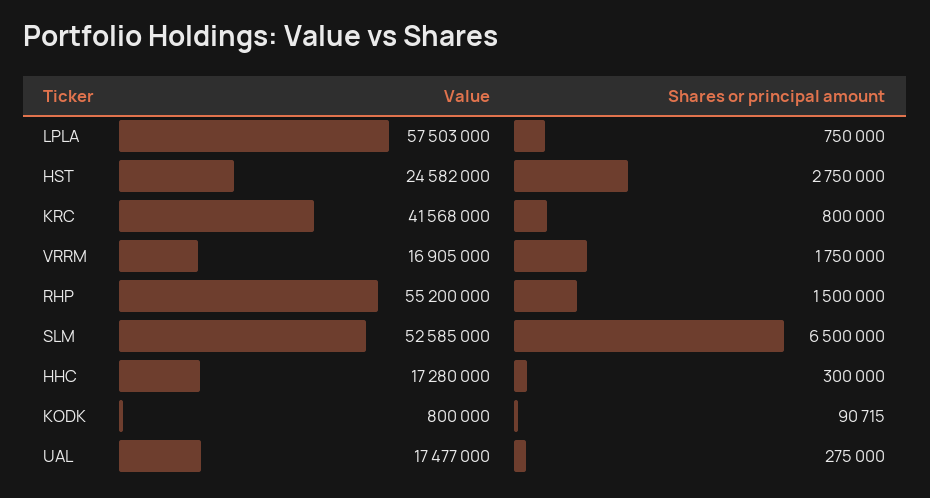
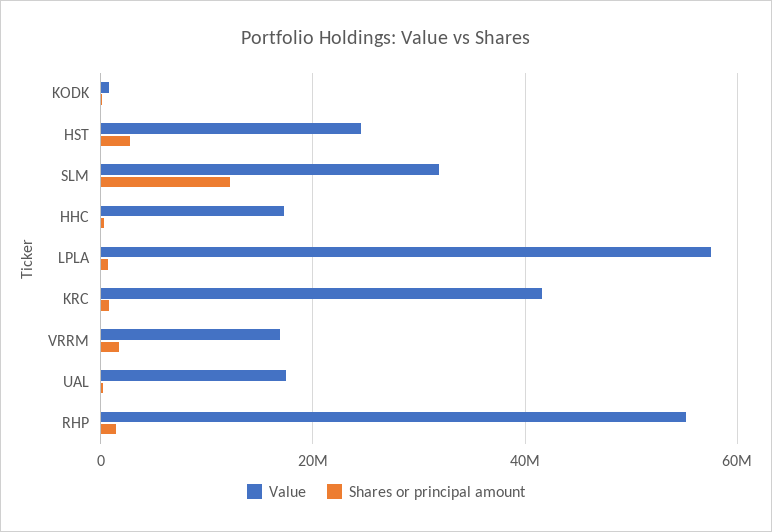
Value, SLM: 52585000 -> 32000000
Shares or principal amount, SLM: 6500000 -> 12000000

